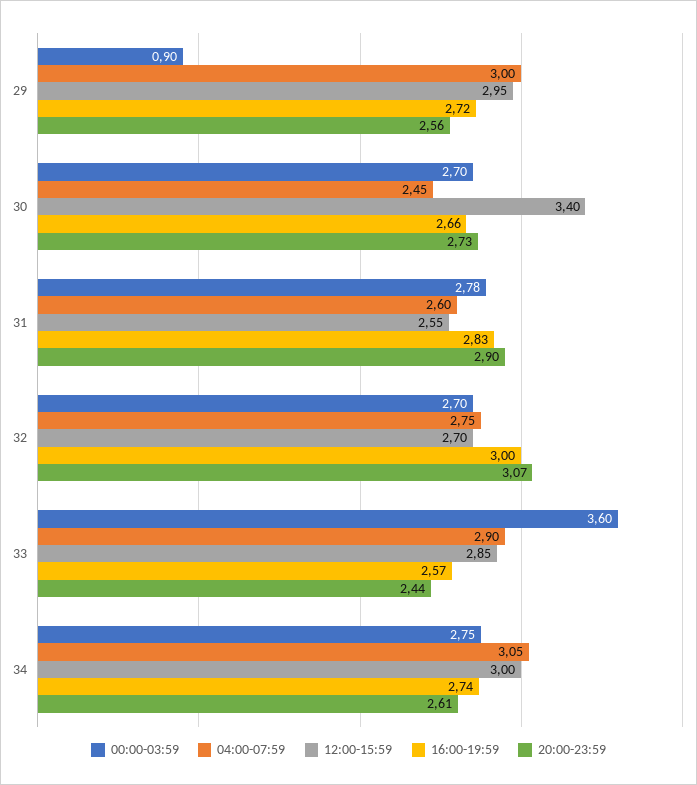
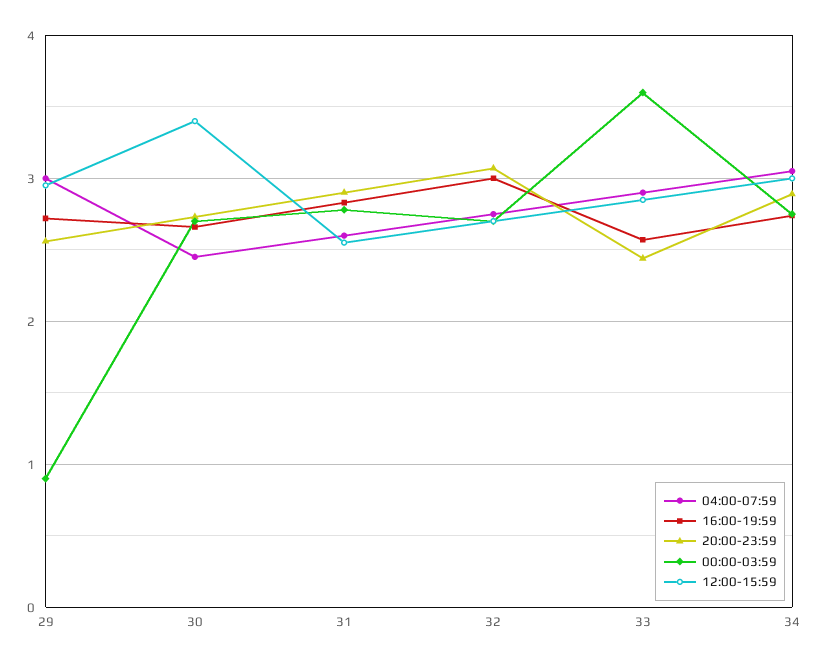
20:00-23:59, 34: 2.61 -> 2.9

